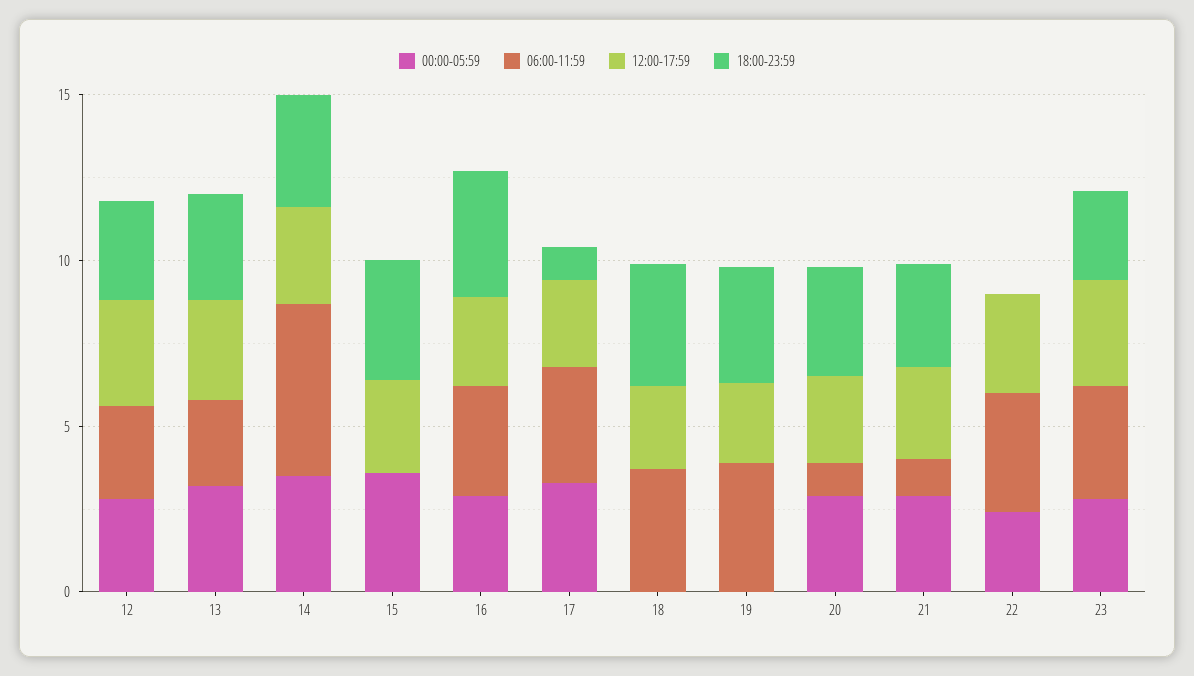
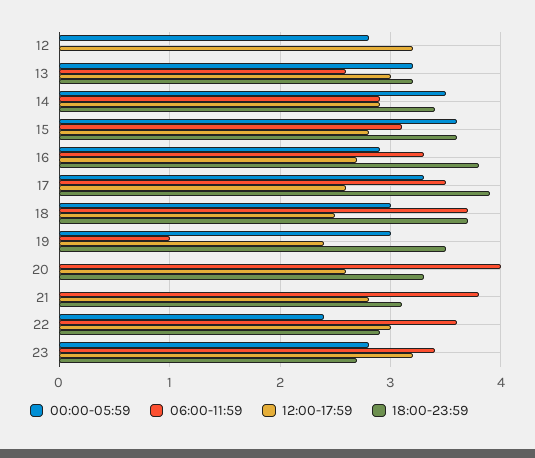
06:00-11:59, 12: 3 -> 0
18:00-23:59, 12: 3 -> 0
06:00-11:59, 14: 5 -> 2.9
06:00-11:59, 15: 0 -> 3.1
18:00-23:59, 17: 1 -> 3.9
00:00-05:59, 18: 0 -> 3
00:00-05:59, 19: 0 -> 3
06:00-11:59, 19: 4 -> 1
00:00-05:59, 20: 3 -> 0
06:00-11:59, 20: 1 -> 4
00:00-05:59, 21: 3 -> 0
06:00-11:59, 21: 1 -> 3.8
18:00-23:59, 22: 0 -> 2.9

